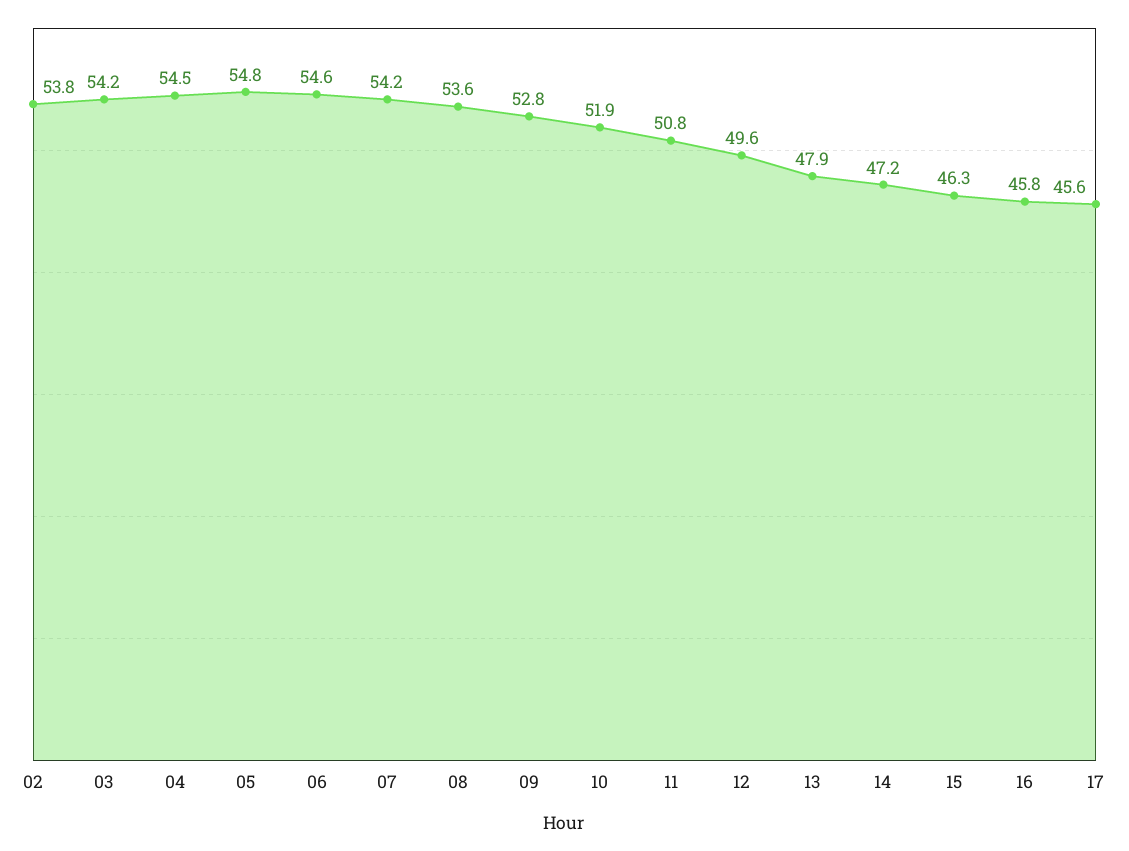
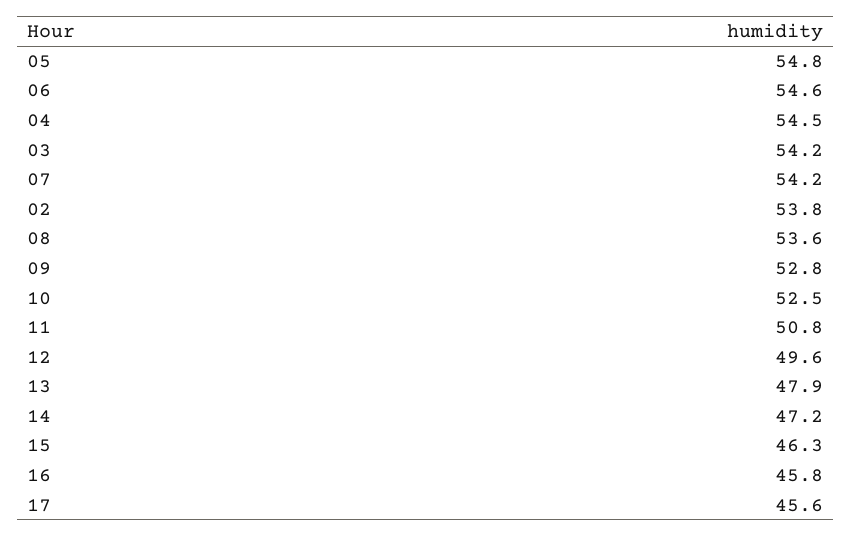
10: 51.9 -> 52.5

